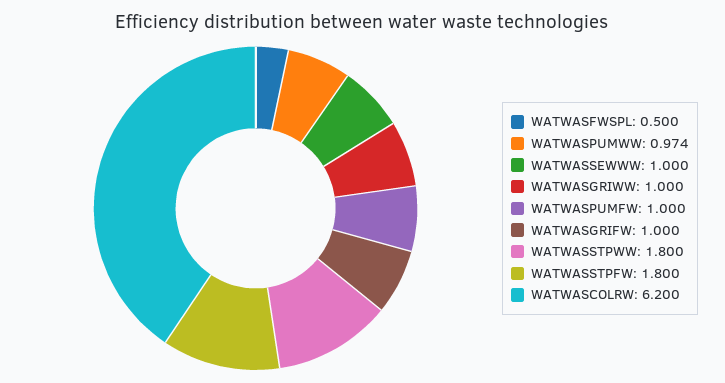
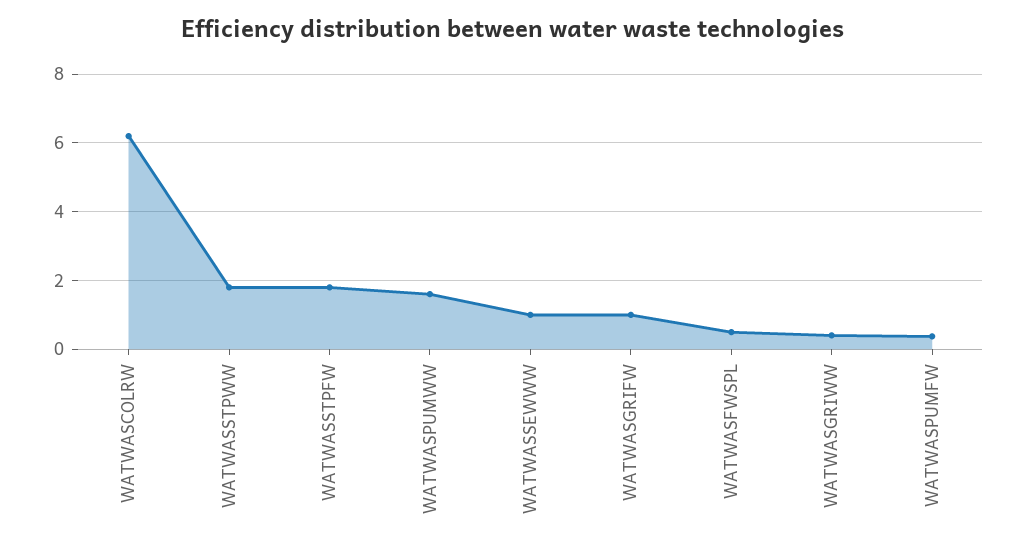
WATWASPUMWW: 0.974 -> 1.6
WATWASGRIWW: 1 -> 0.4
WATWASPUMFW: 1 -> 0.4

